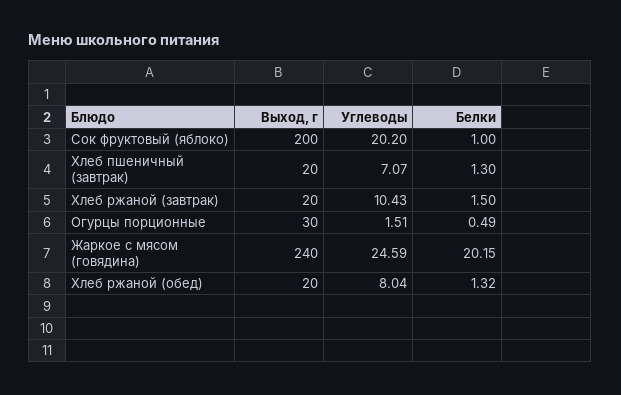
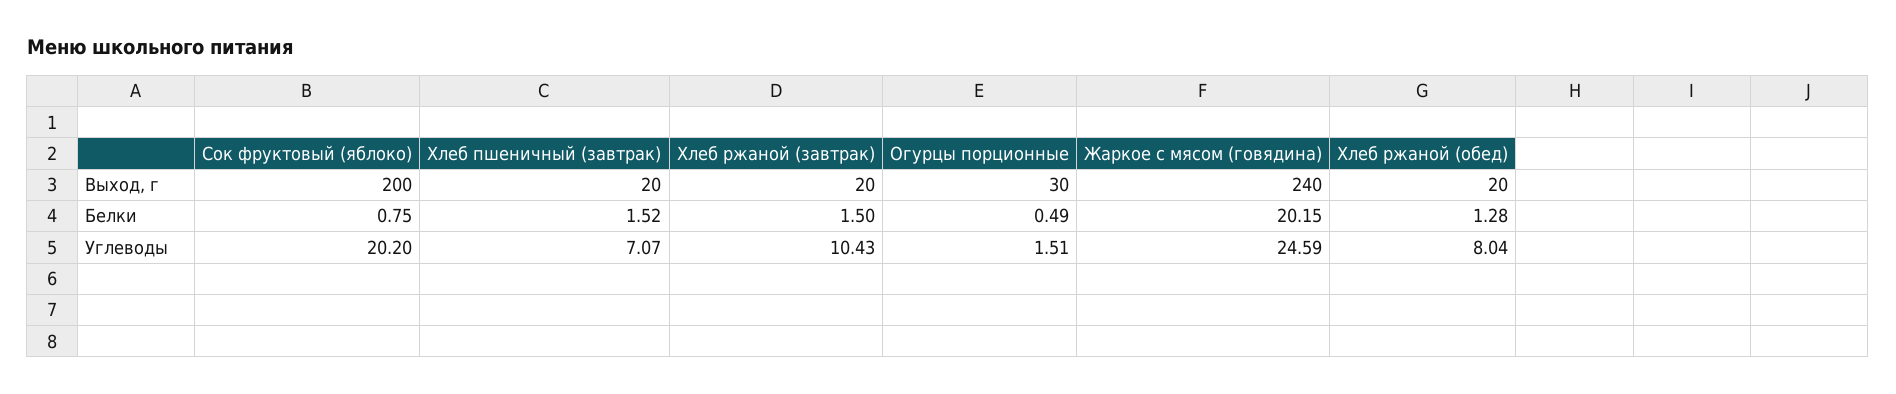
Белки, Сок фруктовый (яблоко): 1 -> 0.75
Белки, Хлеб пшеничный (завтрак): 1.3 -> 1.52
Белки, Хлеб ржаной (обед): 1.32 -> 1.28

